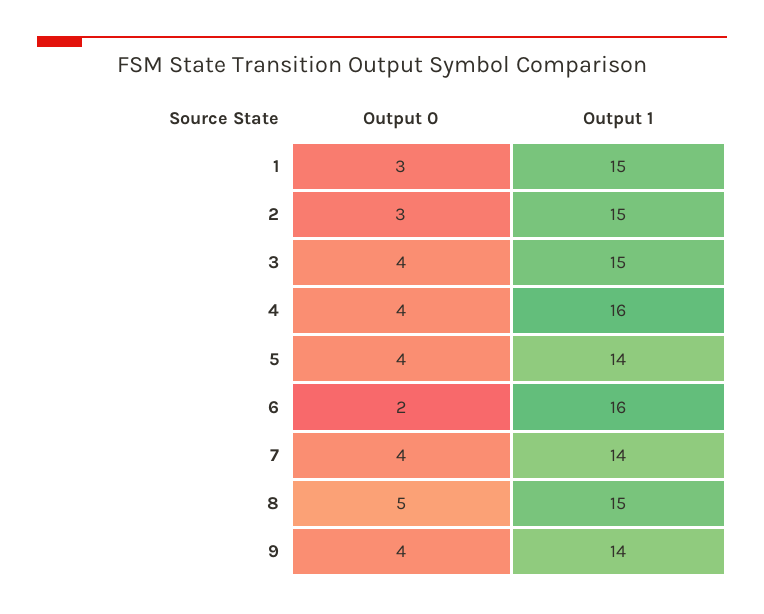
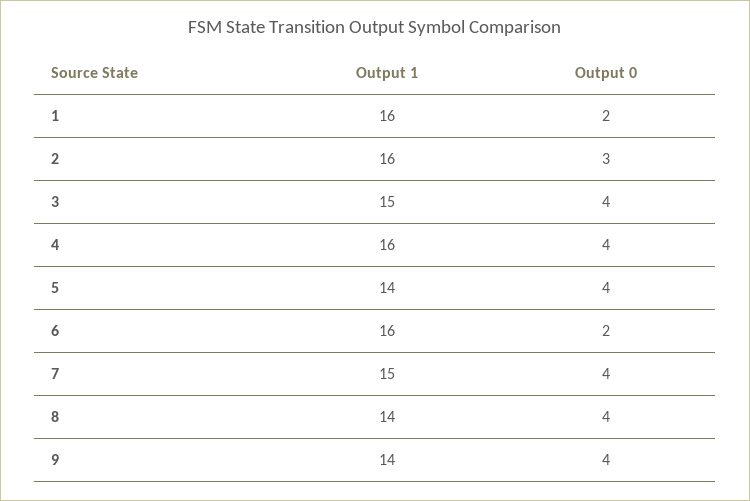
Output 0, 1: 3 -> 2
Output 1, 1: 15 -> 16
Output 1, 2: 15 -> 16
Output 1, 7: 14 -> 15
Output 0, 8: 5 -> 4
Output 1, 8: 15 -> 14

